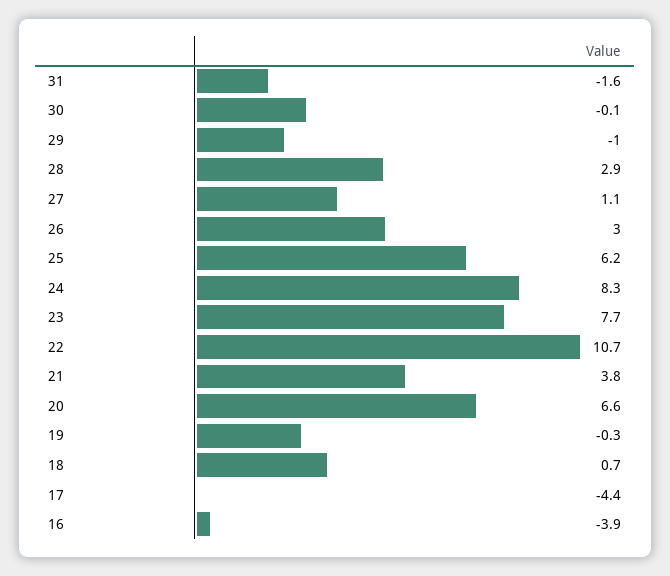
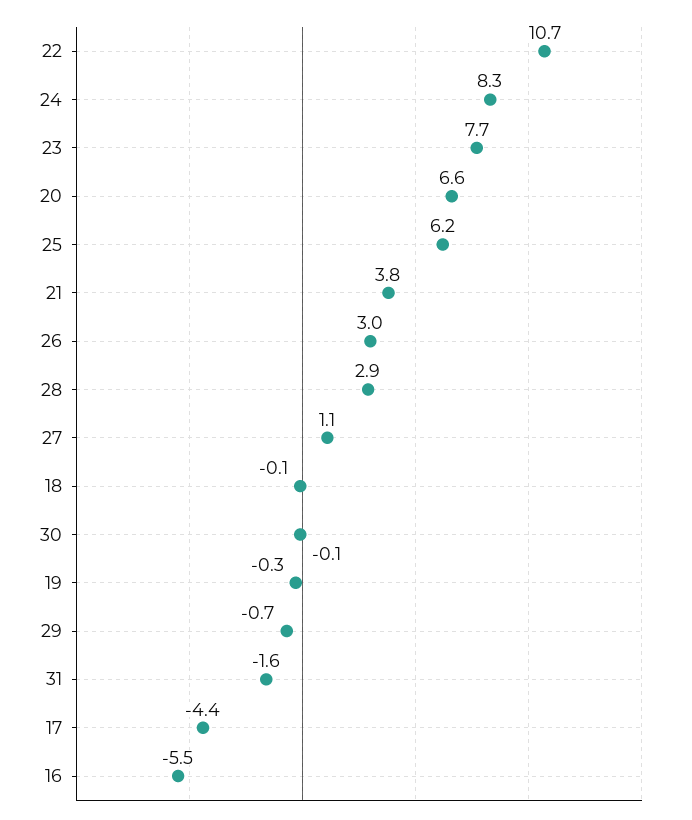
29: -1 -> -0.7
18: 0.7 -> -0.1
16: -3.9 -> -5.5

